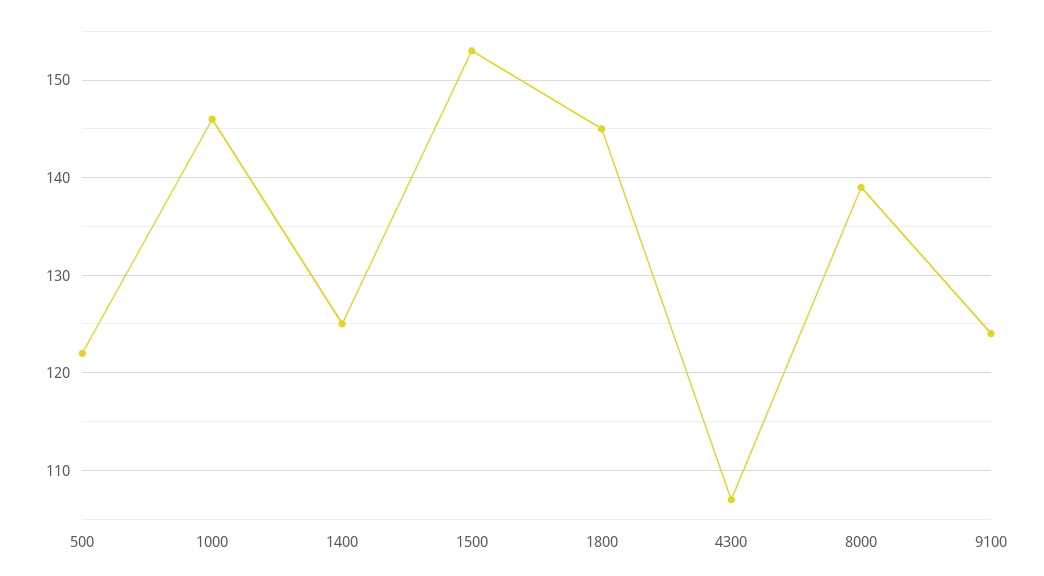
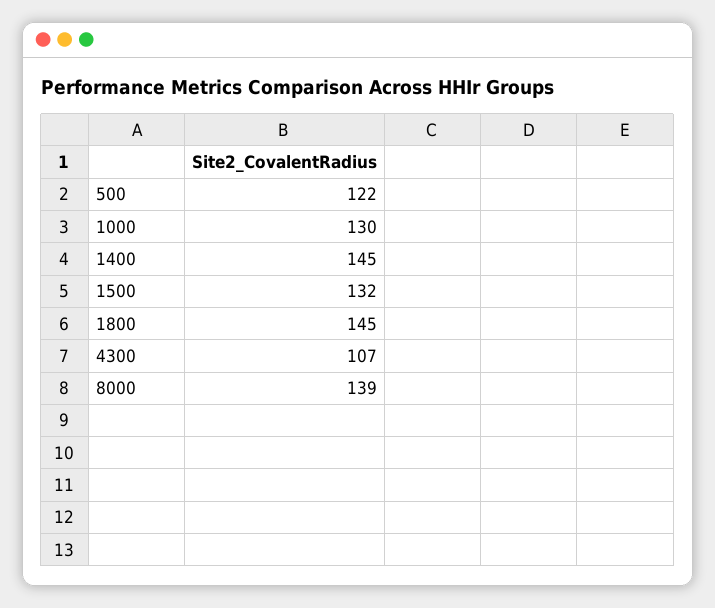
1000: 146 -> 130
1400: 125 -> 145
1500: 153 -> 132
9100: 124 -> none

